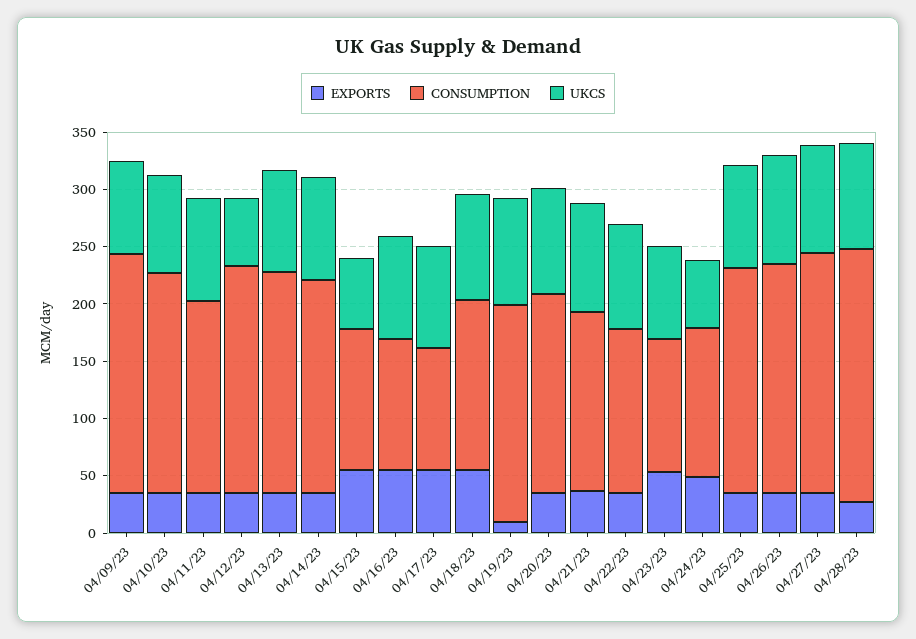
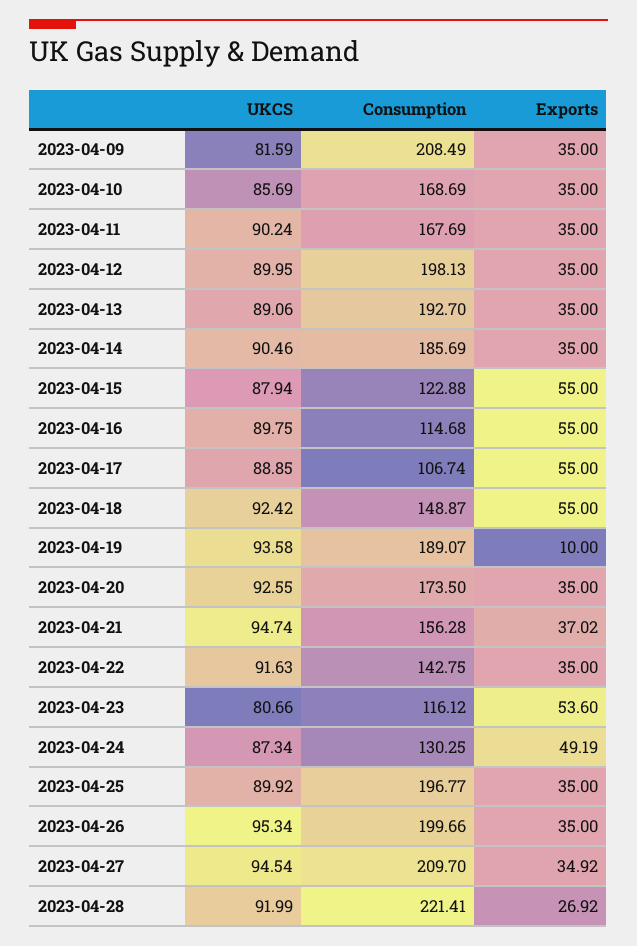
CONSUMPTION, 04/10/23: 190 -> 168.69
UKCS, 04/12/23: 60 -> 89.95
UKCS, 04/15/23: 60 -> 87.94
UKCS, 04/24/23: 60 -> 87.34

